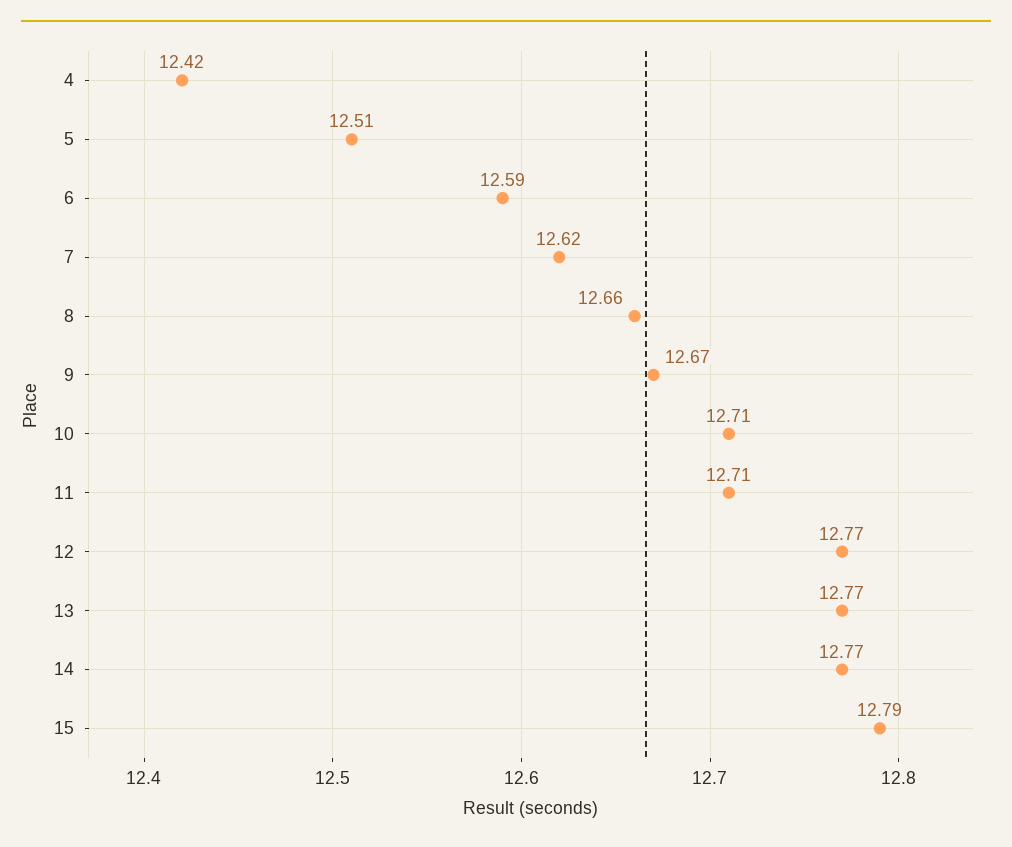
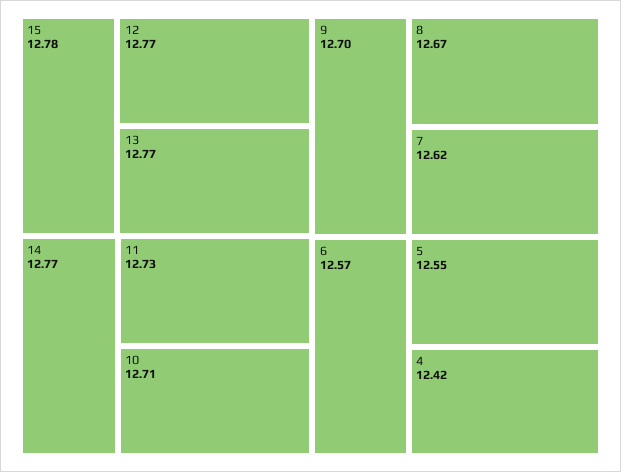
5: 12.51 -> 12.55
6: 12.59 -> 12.57
8: 12.66 -> 12.67
9: 12.67 -> 12.7
11: 12.71 -> 12.73
15: 12.79 -> 12.78

